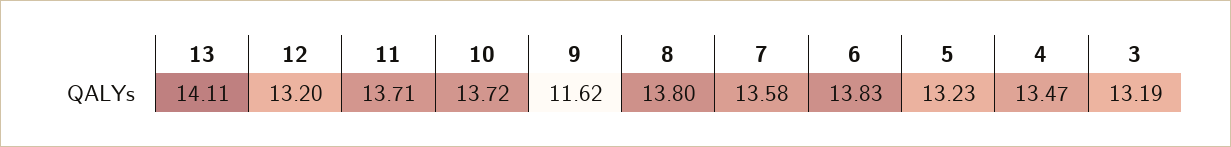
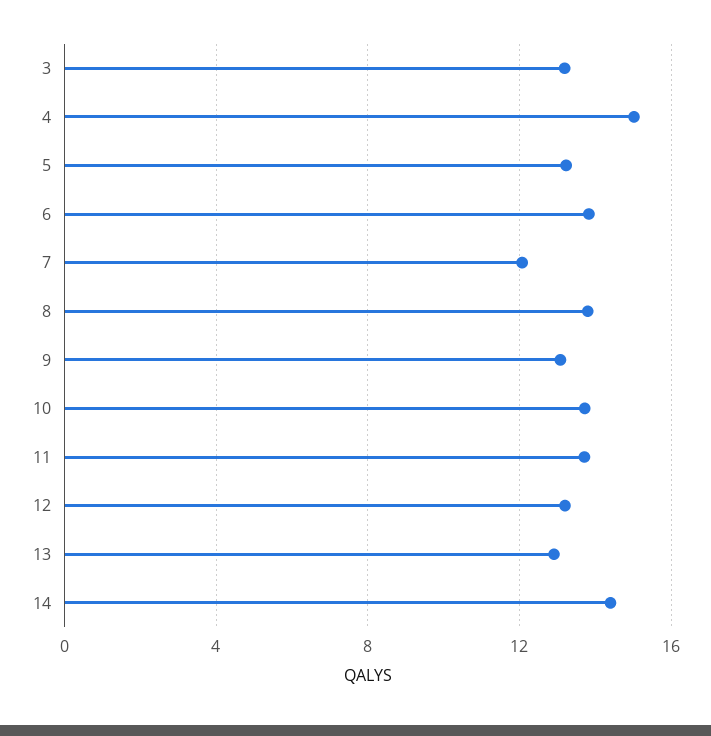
13: 14.11 -> 13
9: 11.62 -> 13
7: 13.58 -> 12
4: 13.47 -> 15
14: none -> 14.5

